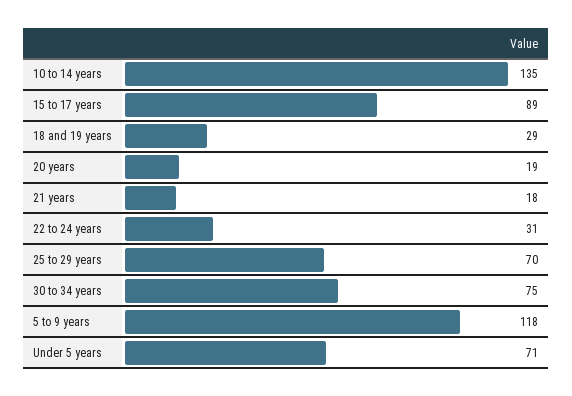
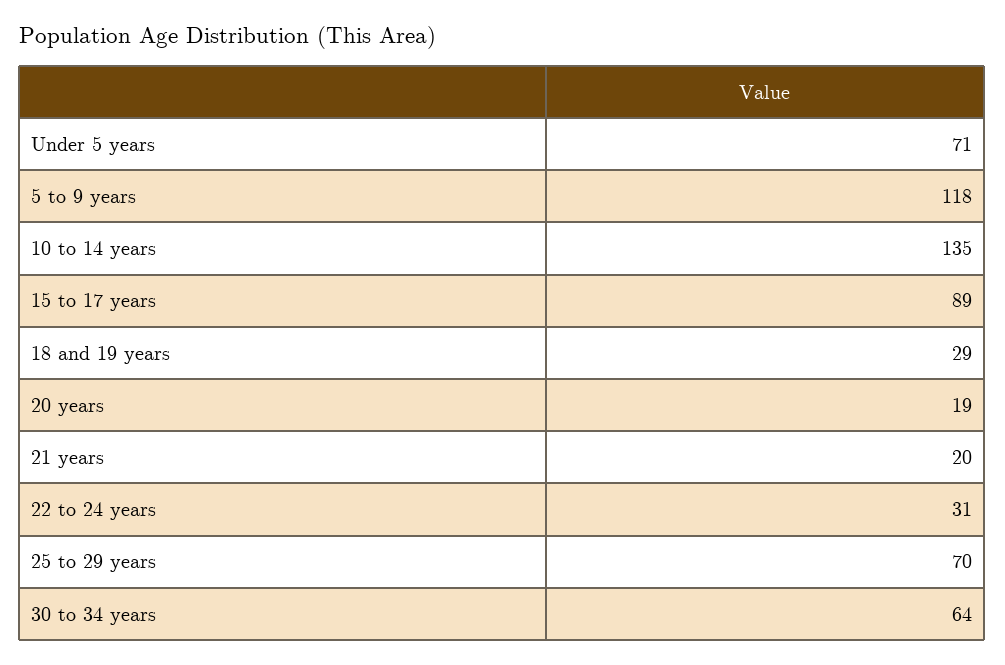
21 years: 18 -> 20
30 to 34 years: 75 -> 64

